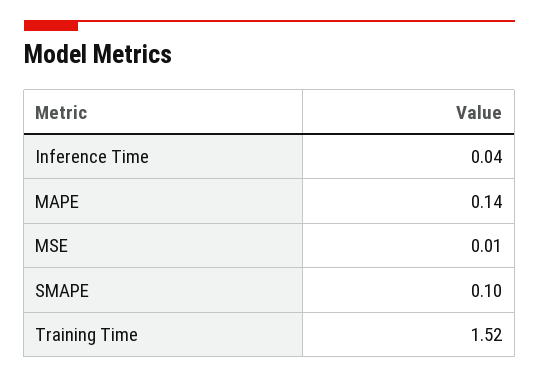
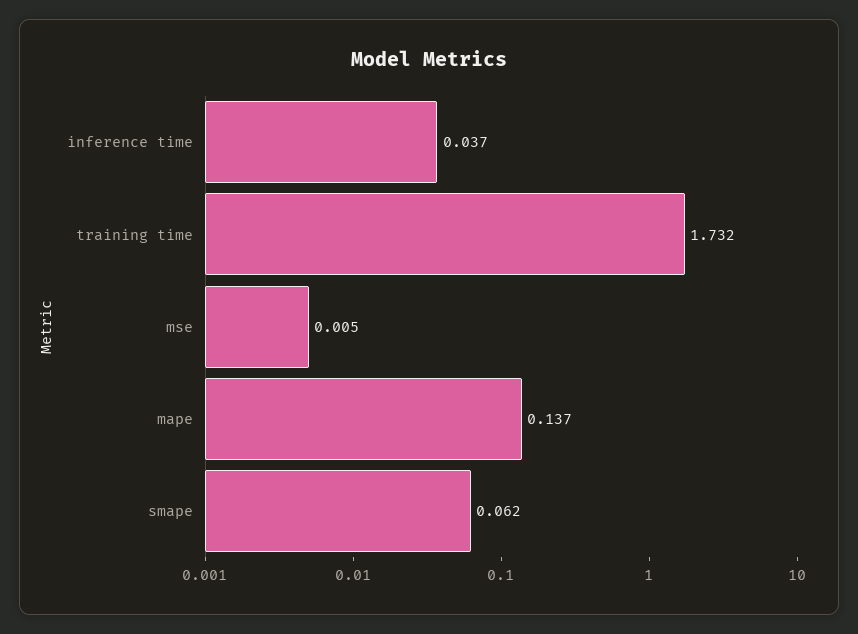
SMAPE: 0.1 -> 0.062
Training Time: 1.52 -> 1.732

